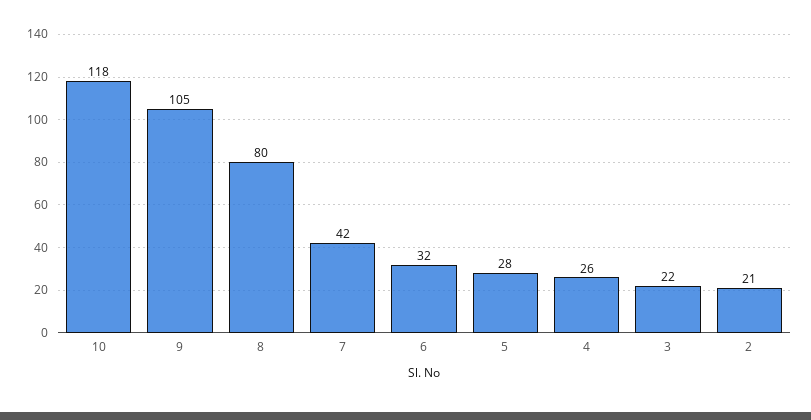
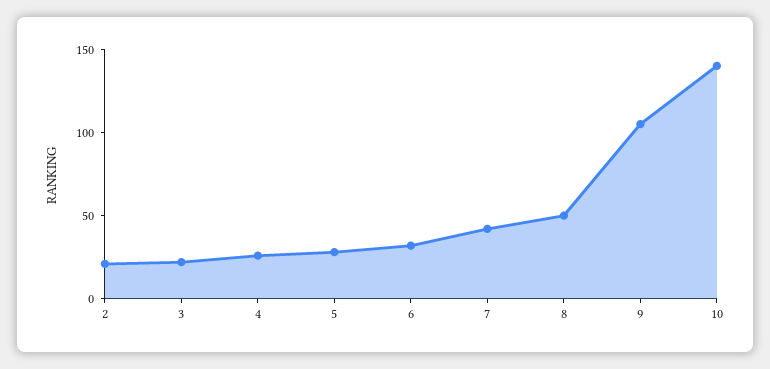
10: 118 -> 140
8: 80 -> 50

